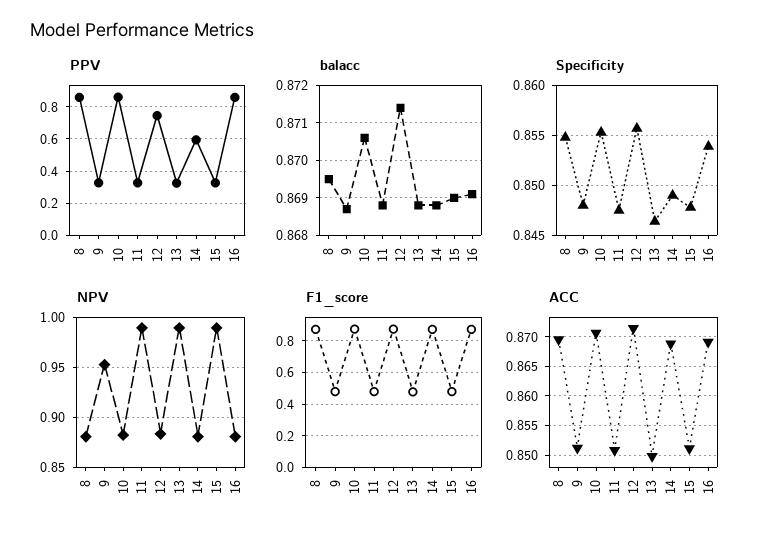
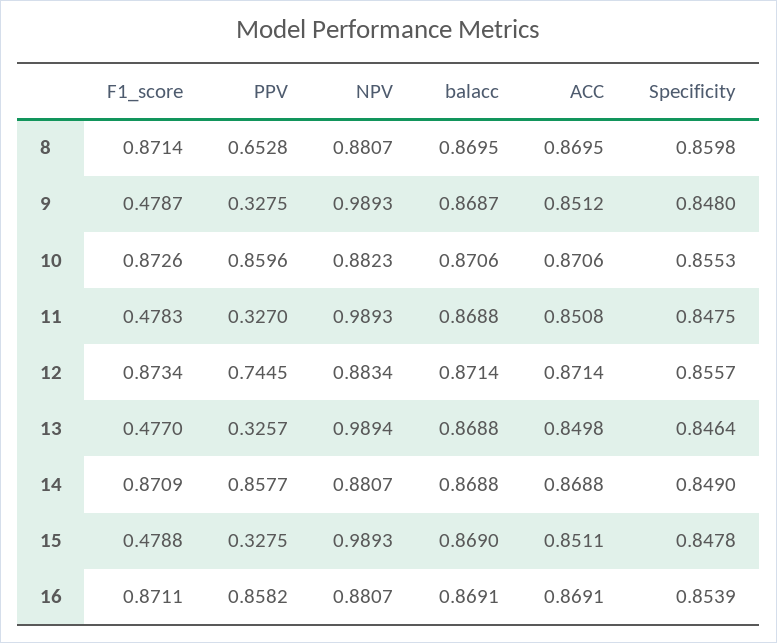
PPV, 8: 0.85 -> 0.6528
PPV, 14: 0.6 -> 0.8577
Specificity, 8: 0.855 -> 0.8598
NPV, 9: 0.95 -> 0.9893

